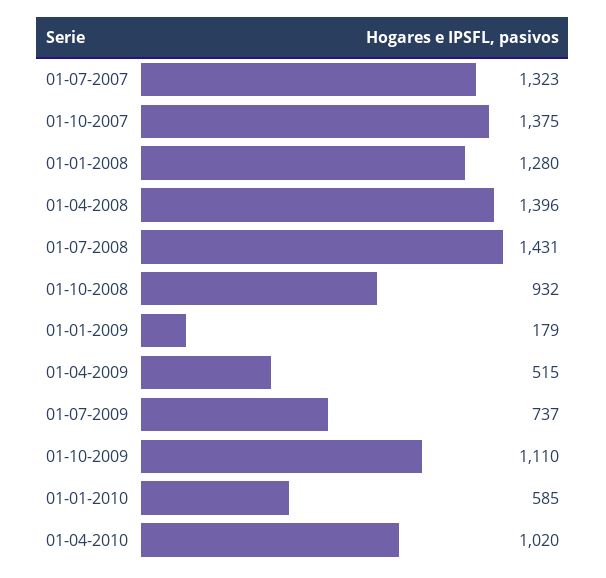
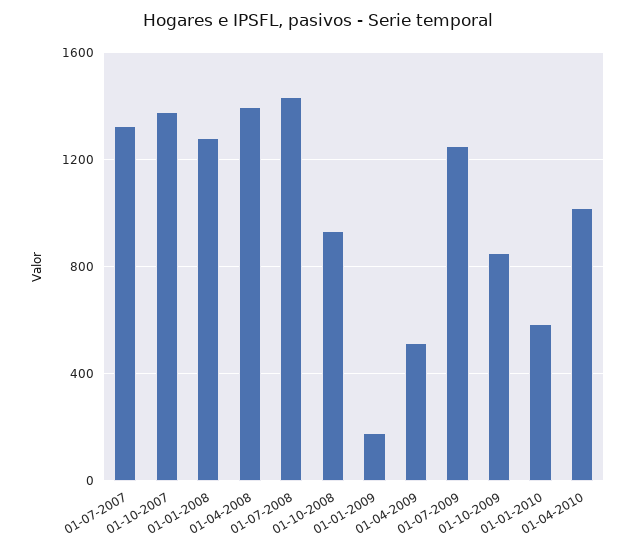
01-07-2009: 737 -> 1250
01-10-2009: 1110 -> 850

